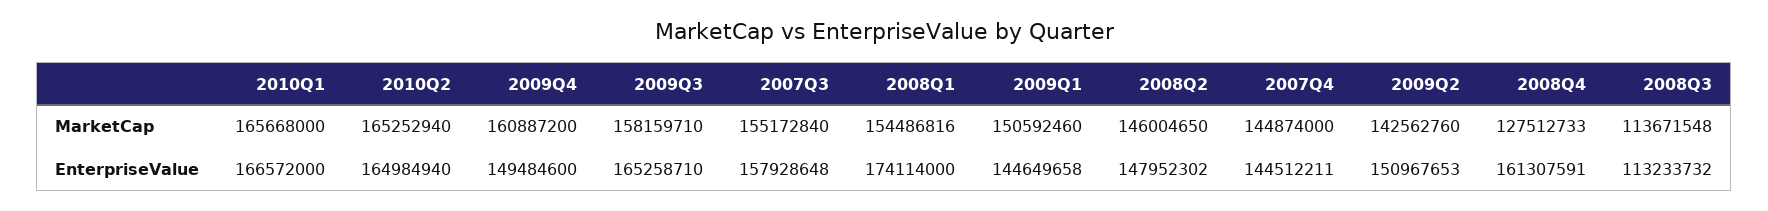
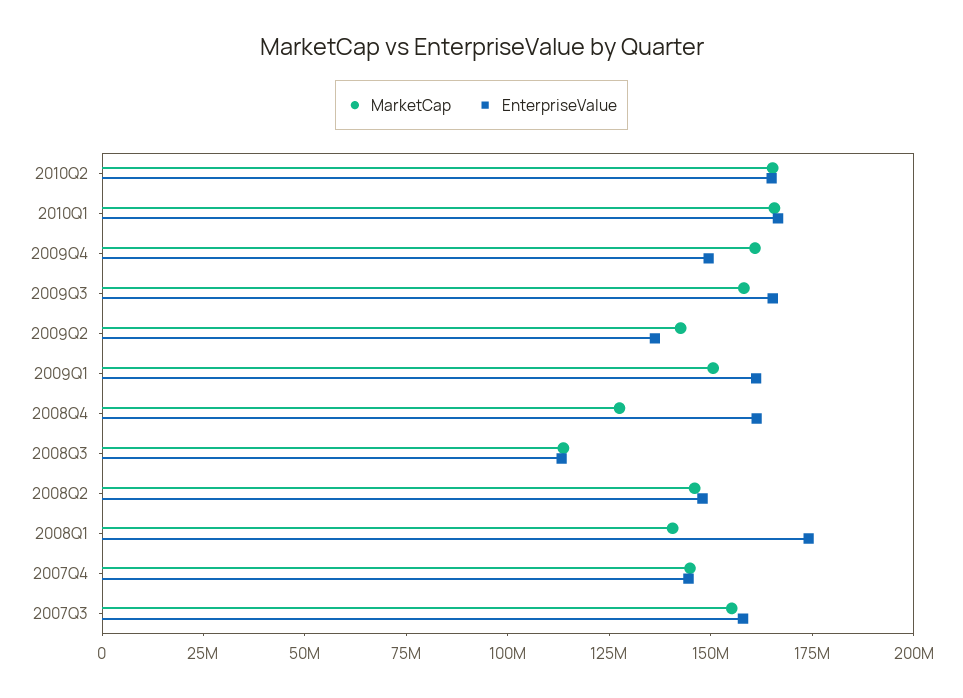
MarketCap, 2008Q1: 154486816 -> 140000000
EnterpriseValue, 2009Q1: 144649658 -> 160000000
EnterpriseValue, 2009Q2: 150967653 -> 135000000

